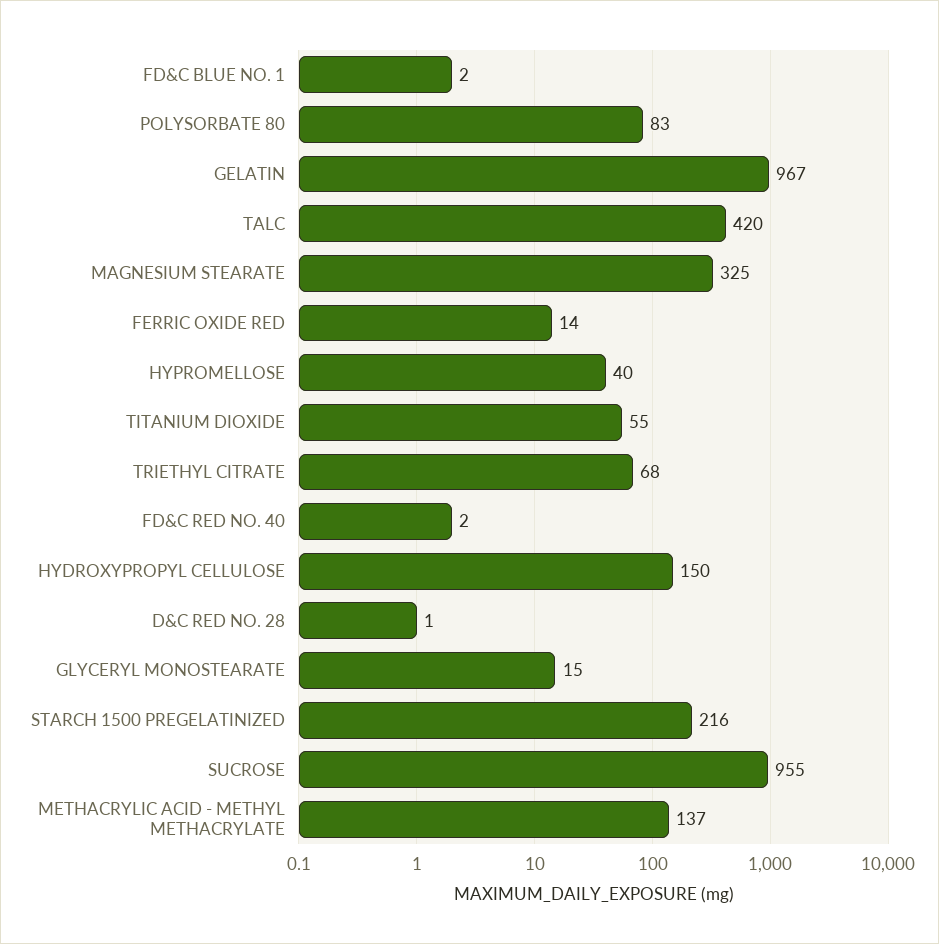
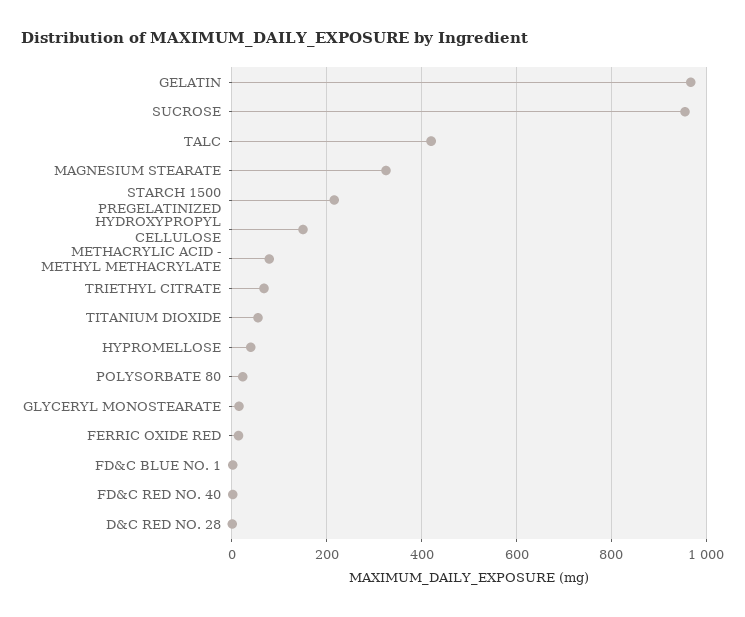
POLYSORBATE 80: 83 -> 20
METHACRYLIC ACID - METHYL METHACRYLATE: 137 -> 80

